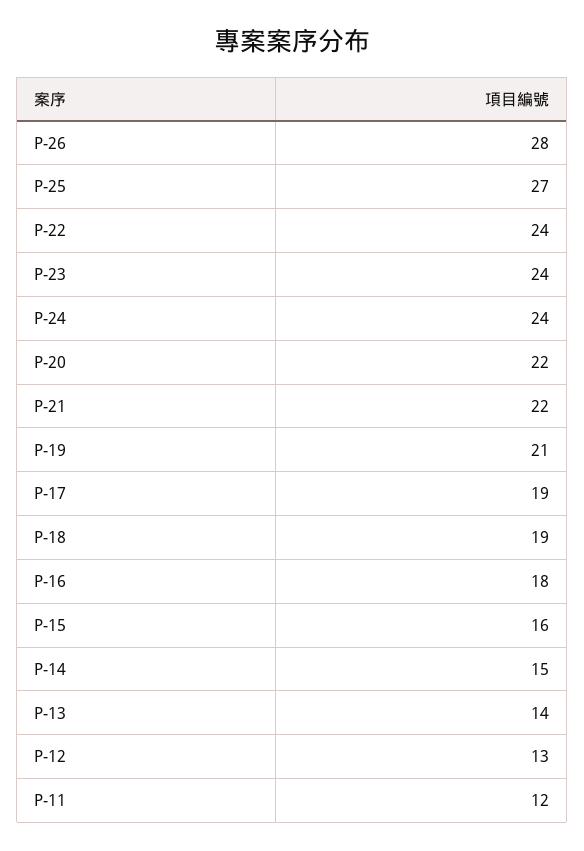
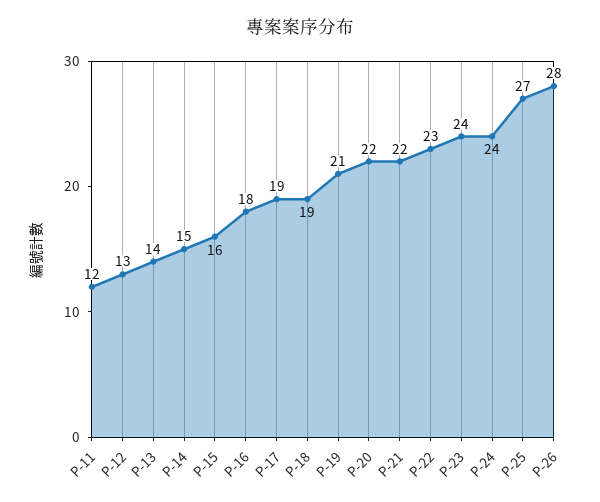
P-22: 24 -> 23

